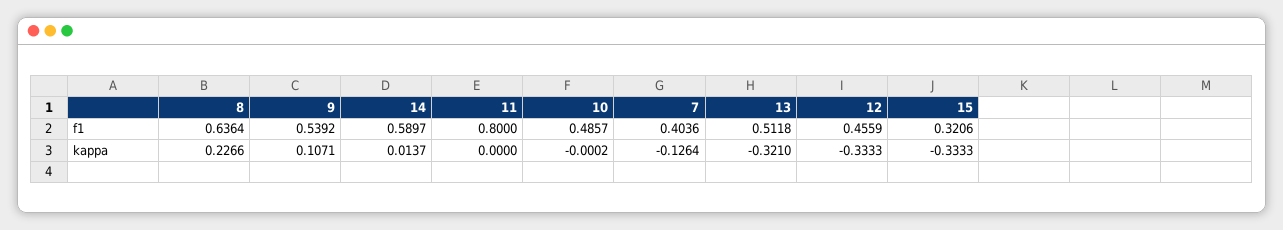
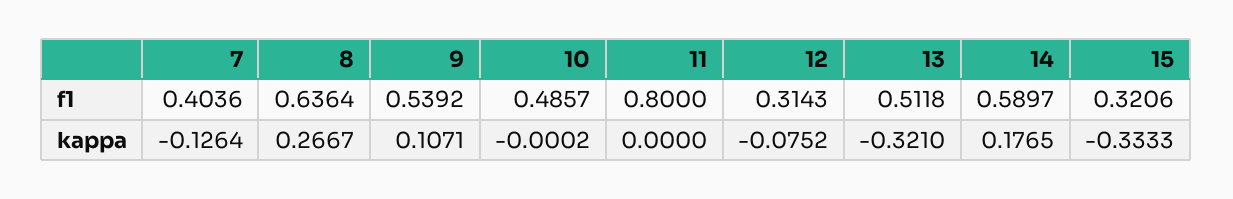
12, f1: 0.4559 -> 0.3143
8, kappa: 0.2266 -> 0.2667
14, kappa: 0.0137 -> 0.1765
12, kappa: -0.3333 -> -0.0752

